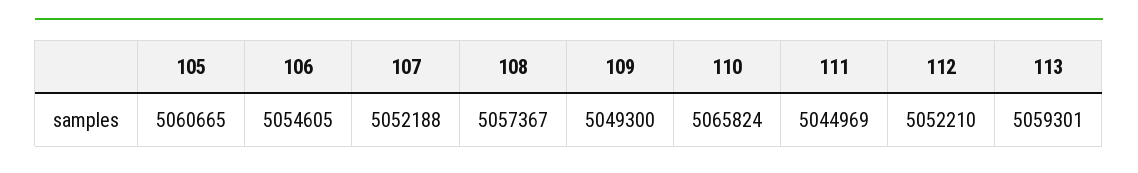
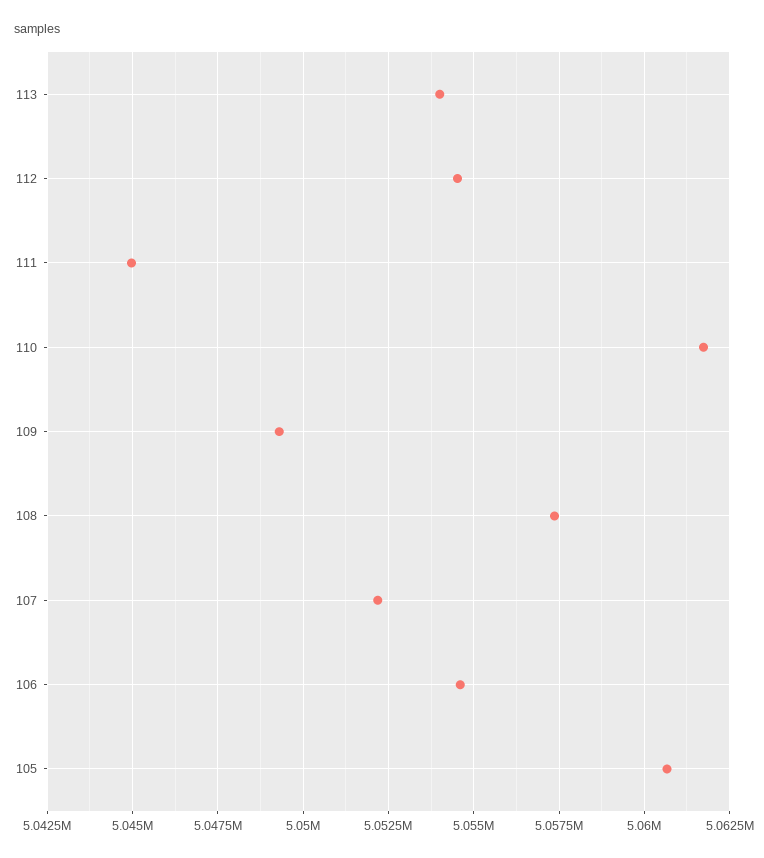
110: 5065824 -> 5061750
112: 5052210 -> 5054500
113: 5059301 -> 5054000

